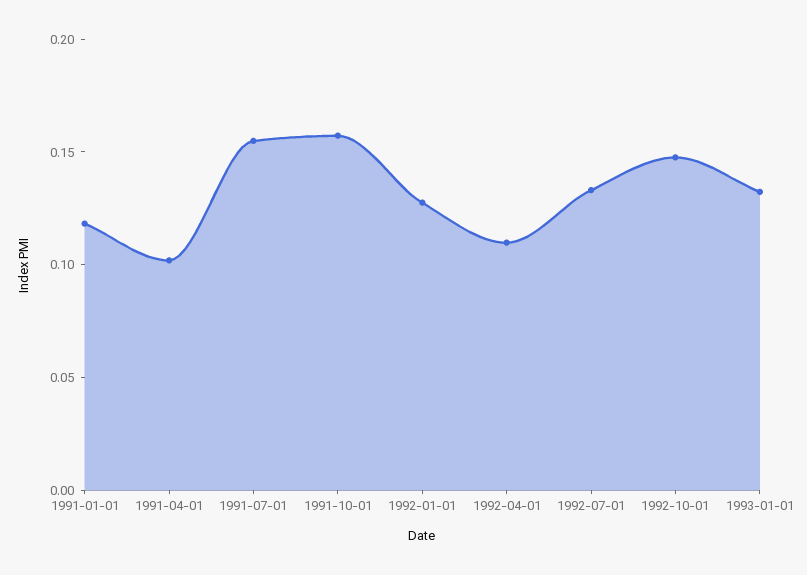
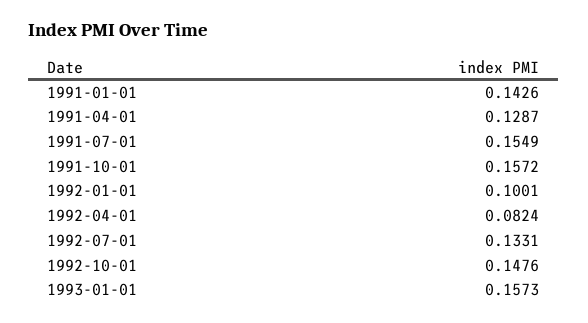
1991-01-01: 0.12 -> 0.1426
1991-04-01: 0.1 -> 0.1287
1992-01-01: 0.13 -> 0.1001
1992-04-01: 0.11 -> 0.0824
1993-01-01: 0.13 -> 0.1573

